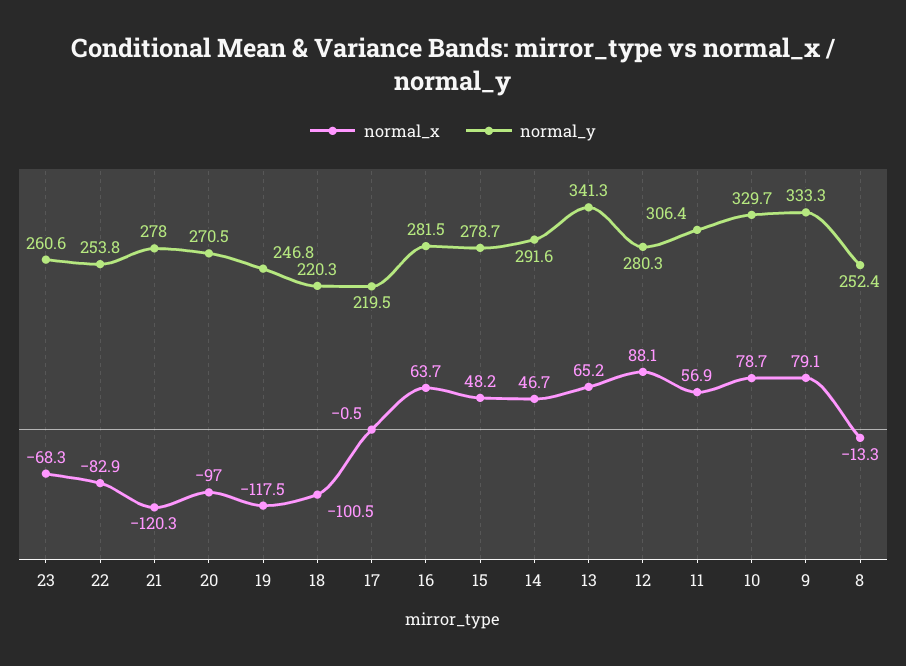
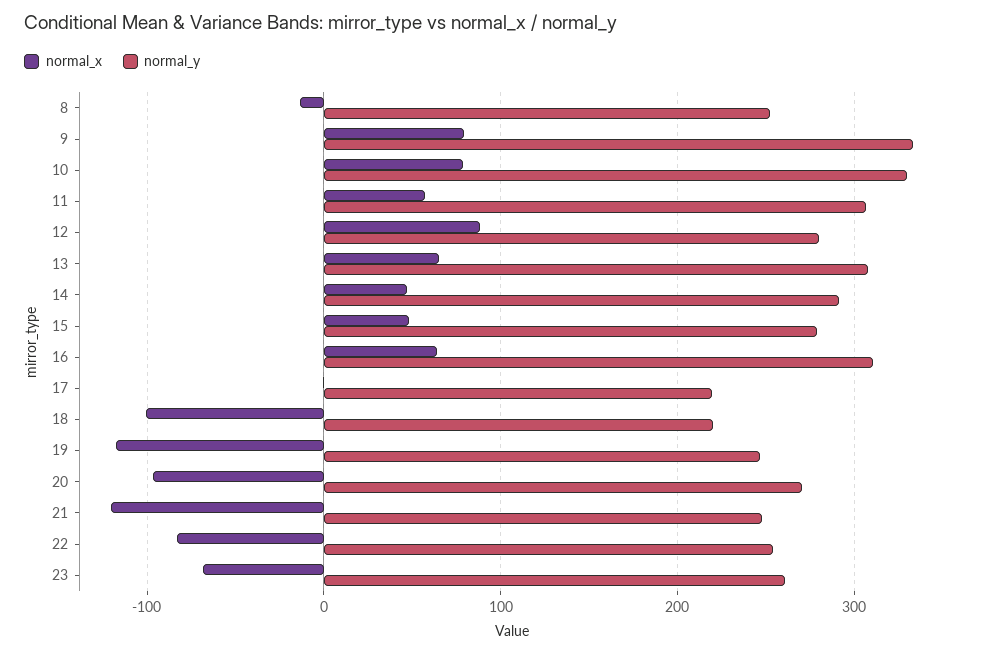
normal_y, 21: 278 -> 250
normal_y, 16: 281.5 -> 310
normal_y, 13: 341.3 -> 310

